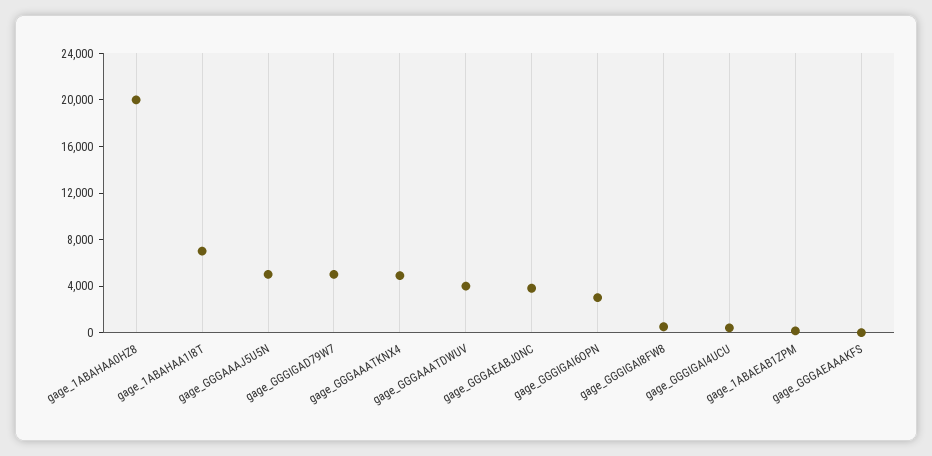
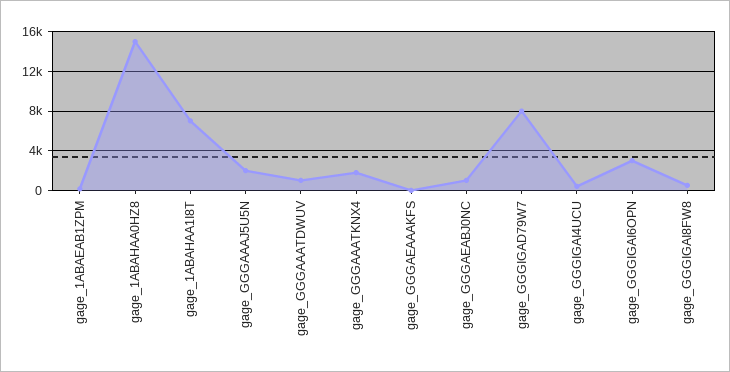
gage_1ABAHAA0HZ8: 20000 -> 15000
gage_GGGAAAJ5U5N: 5000 -> 2000
gage_GGGIGAD79W7: 5000 -> 8000
gage_GGGAAATKNX4: 5000 -> 2000
gage_GGGAAATDWUV: 4000 -> 1000
gage_GGGAEABJ0NC: 4000 -> 1000

